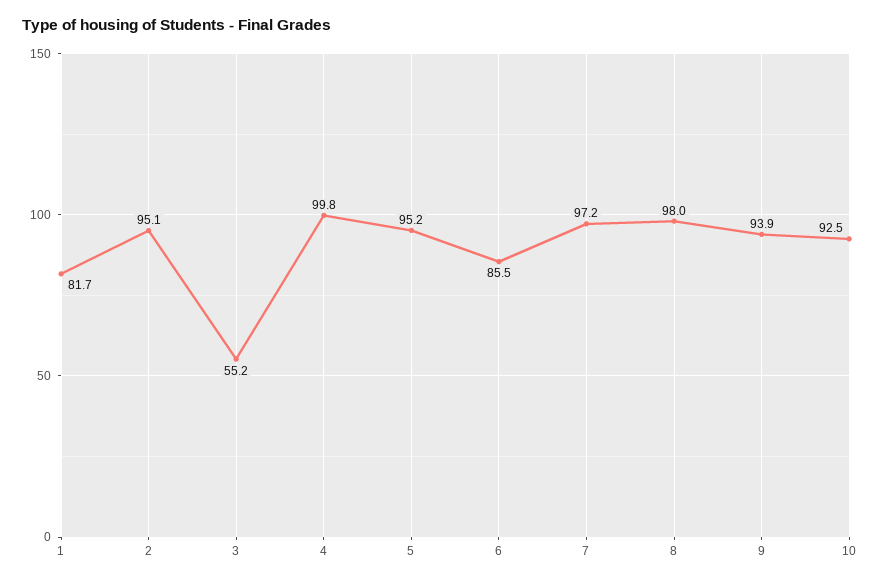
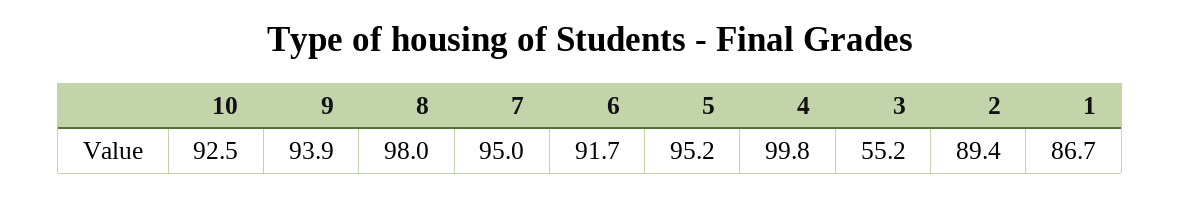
1: 81.7 -> 86.7
2: 95.1 -> 89.4
6: 85.5 -> 91.7
7: 97.2 -> 95

